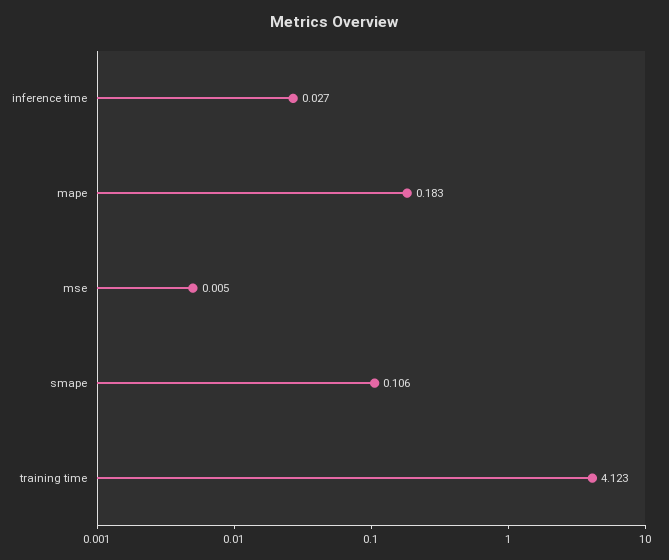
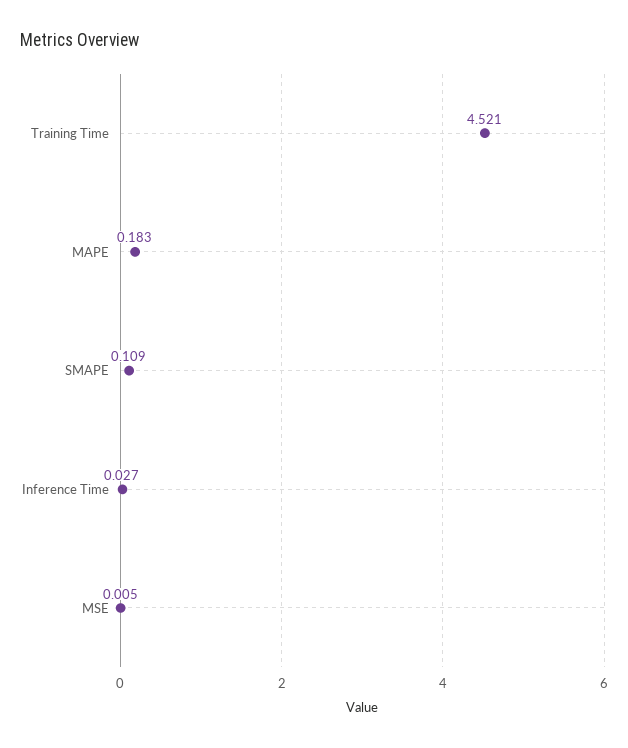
smape: 0.106 -> 0.109
training time: 4.123 -> 4.521

